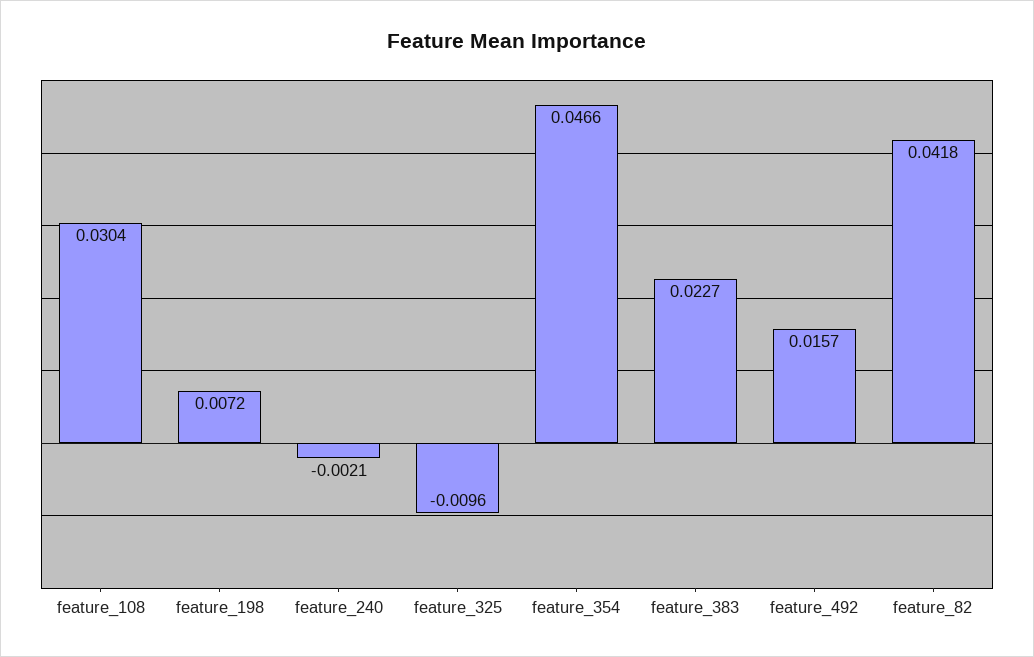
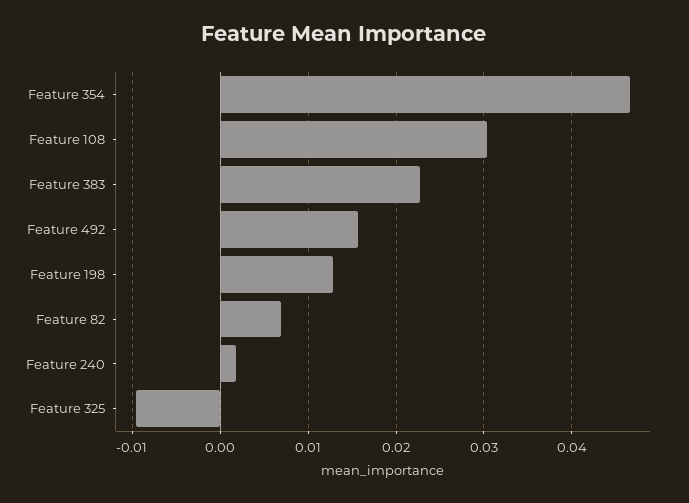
feature_198: 0.0072 -> 0.013
feature_240: -0.0021 -> 0.002
feature_82: 0.0418 -> 0.007

